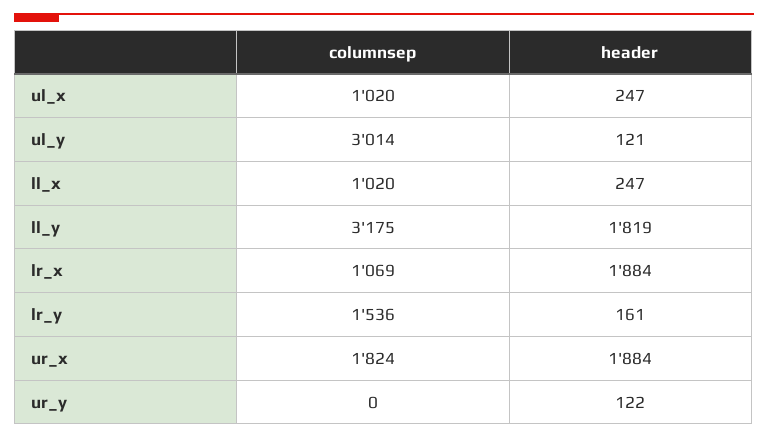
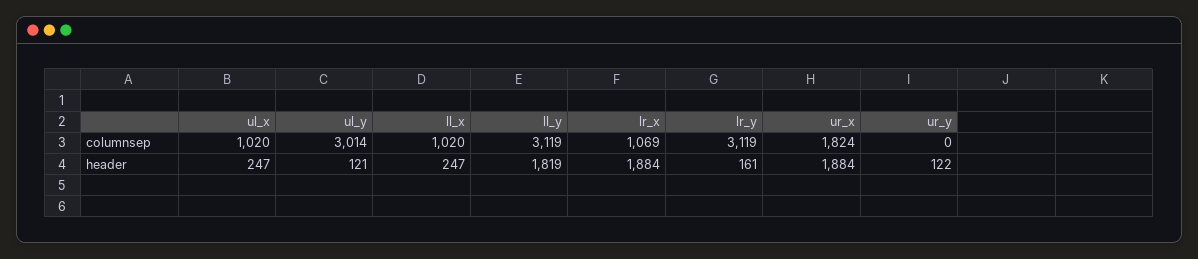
columnsep, ll_y: 3175 -> 3119
columnsep, lr_y: 1536 -> 3119

